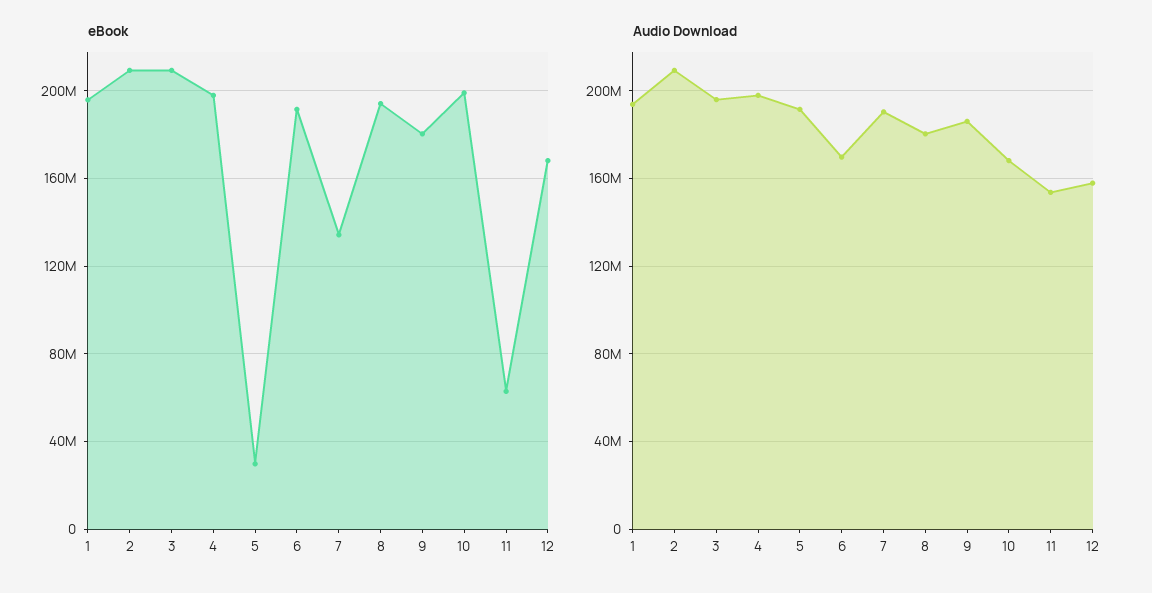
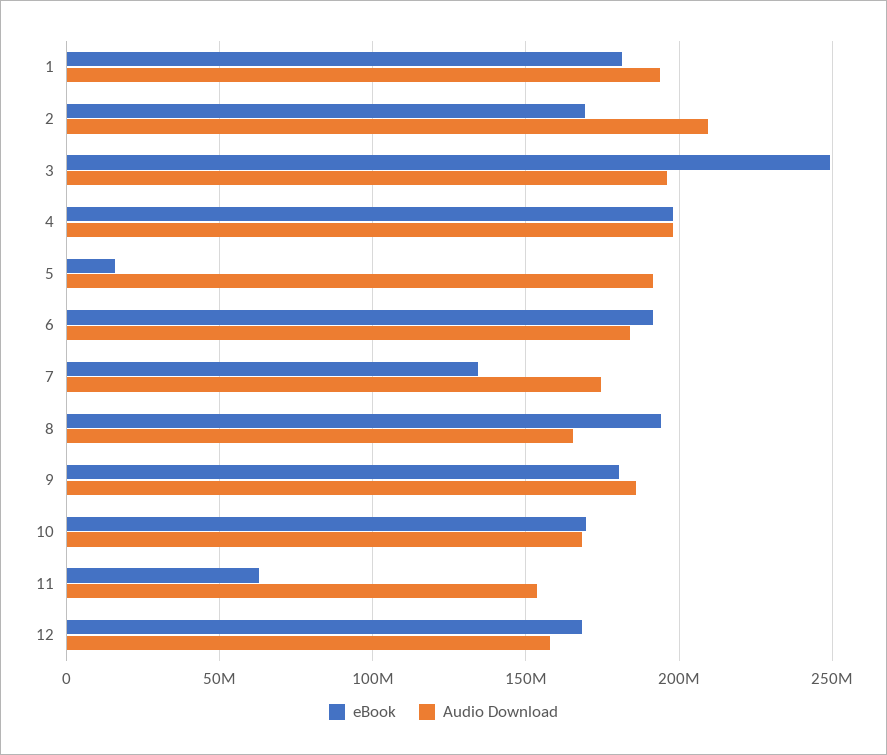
eBook, 1: 195000000 -> 180000000
eBook, 2: 210000000 -> 170000000
eBook, 3: 210000000 -> 250000000
eBook, 5: 30000000 -> 15000000
eBook, 10: 200000000 -> 170000000
Audio Download, 6: 170000000 -> 185000000
Audio Download, 7: 190000000 -> 175000000
Audio Download, 8: 180000000 -> 165000000

